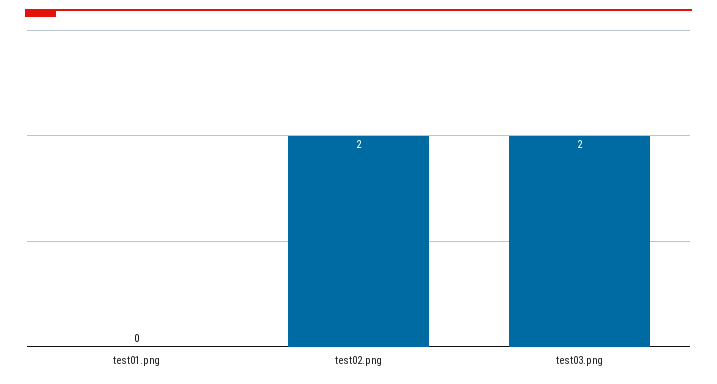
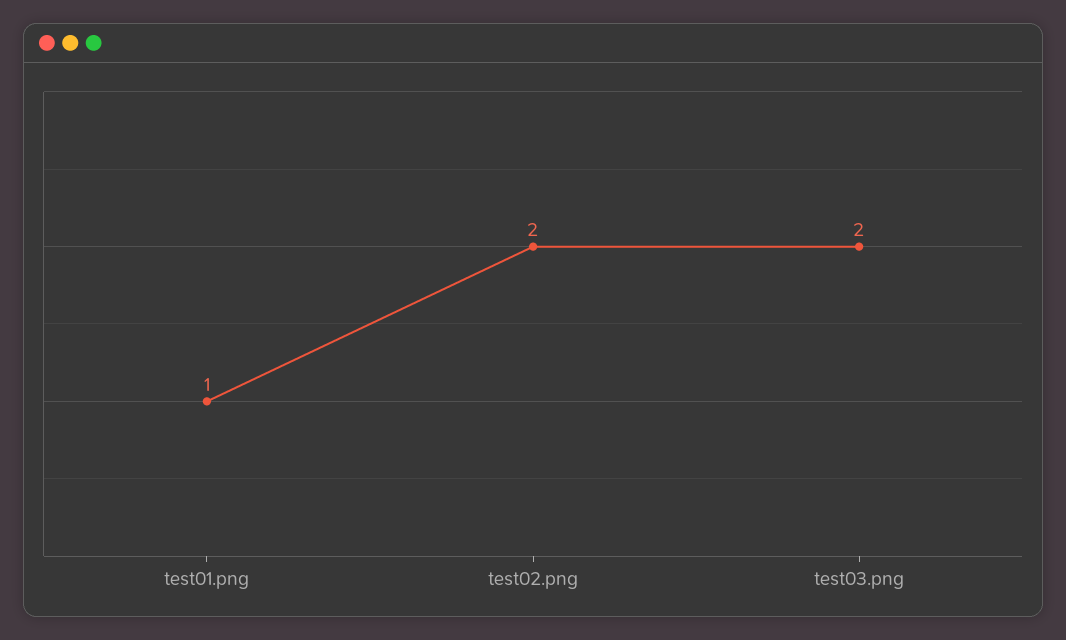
test01.png: 0 -> 1

